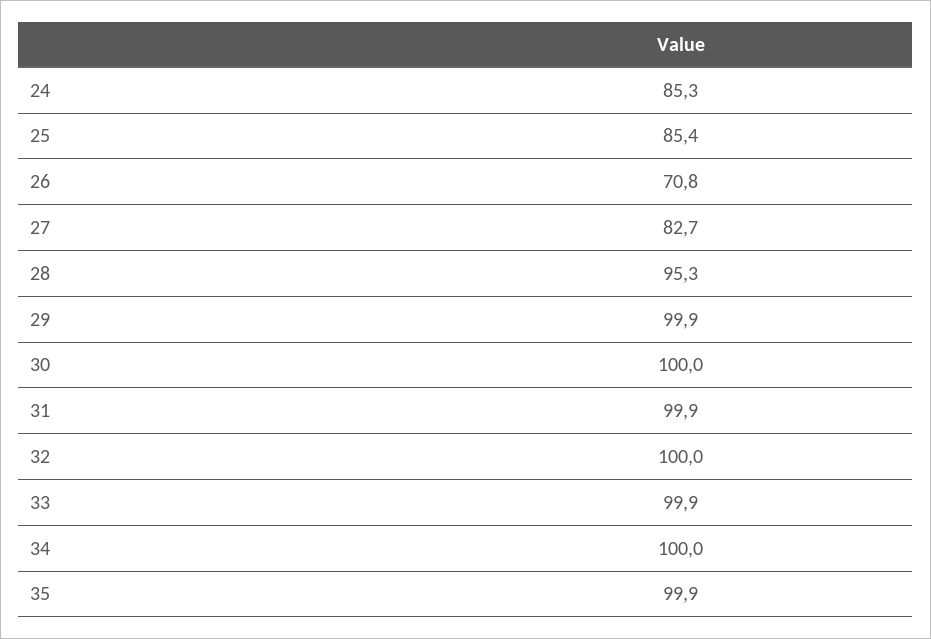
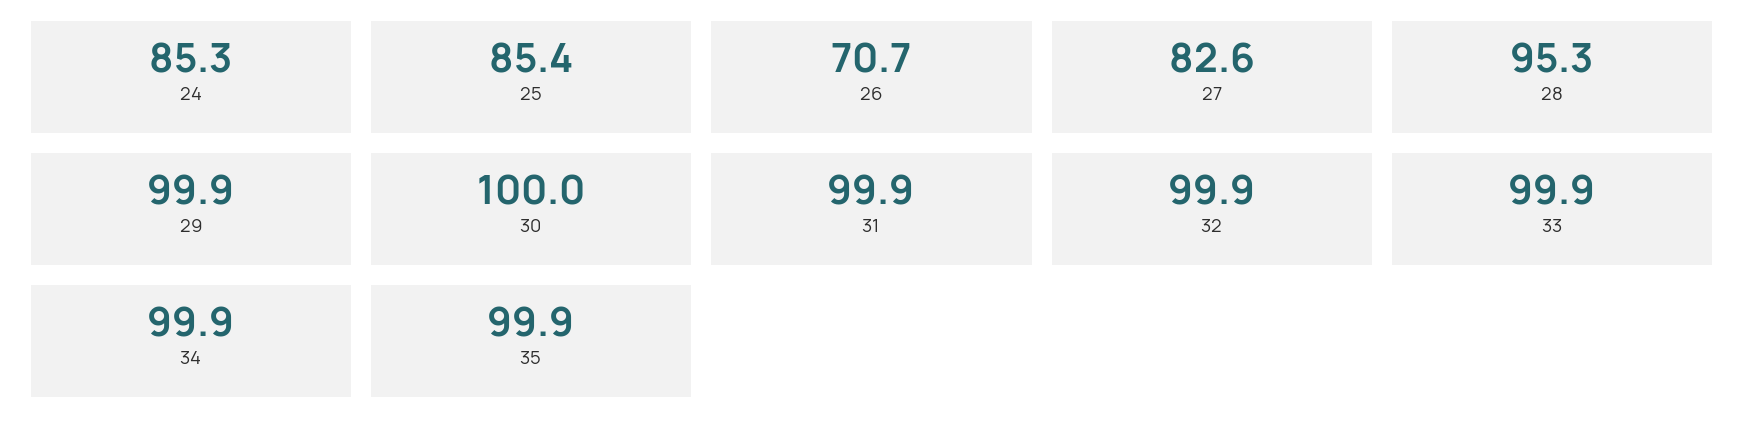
26: 70.8 -> 70.7
27: 82.7 -> 82.6
32: 100 -> 99.9
34: 100 -> 99.9

